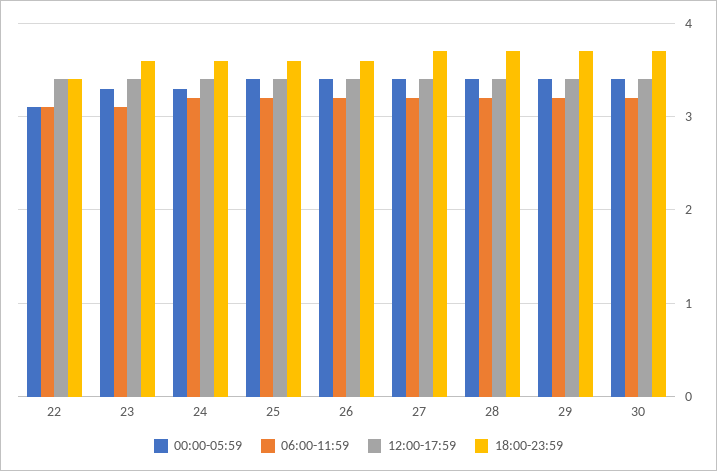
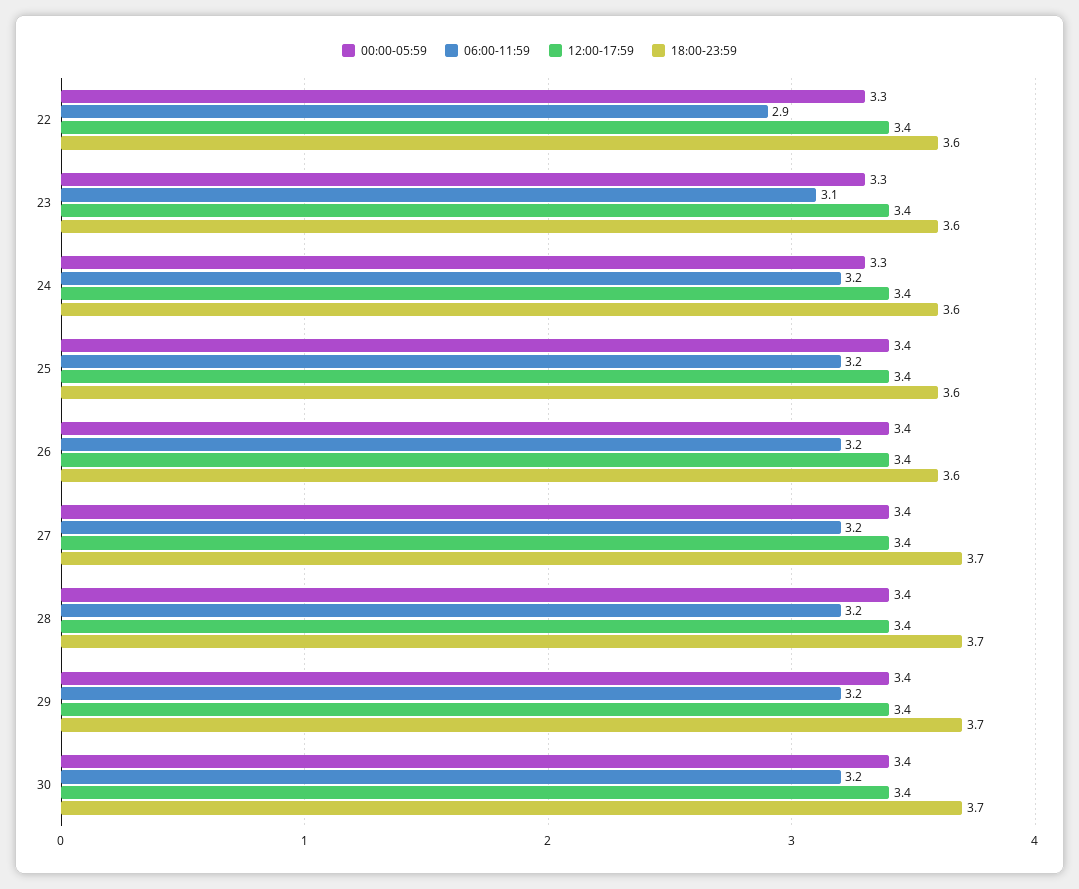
00:00-05:59, 22: 3.1 -> 3.3
06:00-11:59, 22: 3.1 -> 2.9
18:00-23:59, 22: 3.4 -> 3.6

